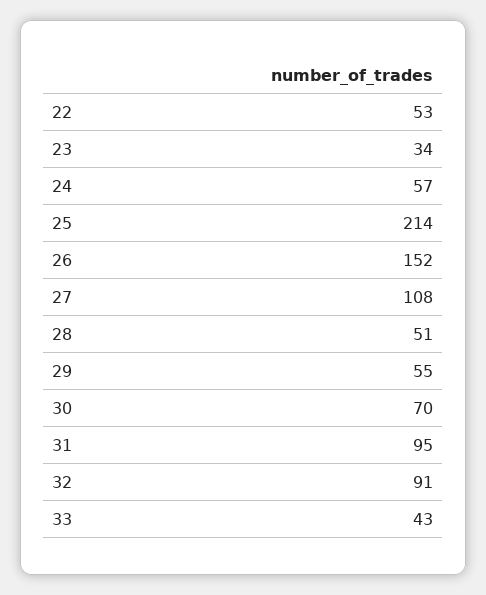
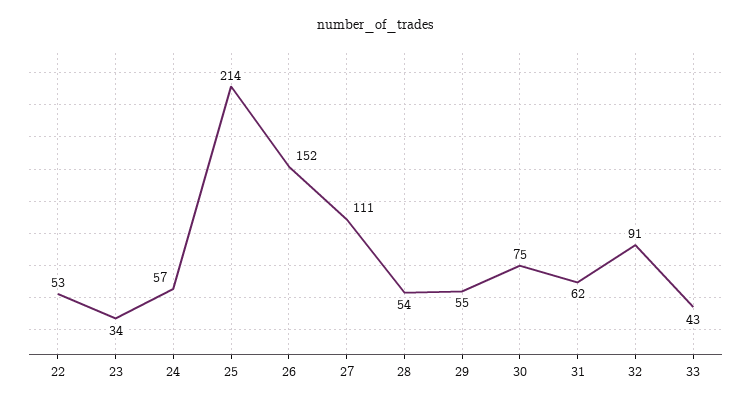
27: 108 -> 111
28: 51 -> 54
30: 70 -> 75
31: 95 -> 62

